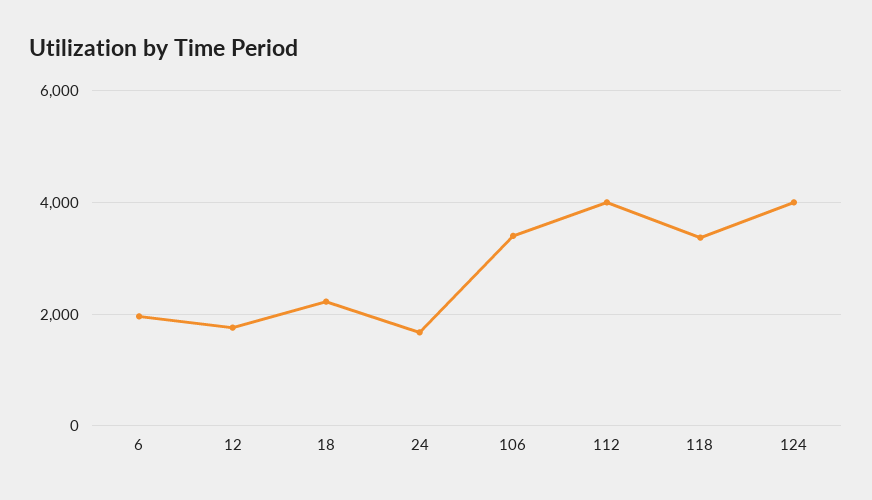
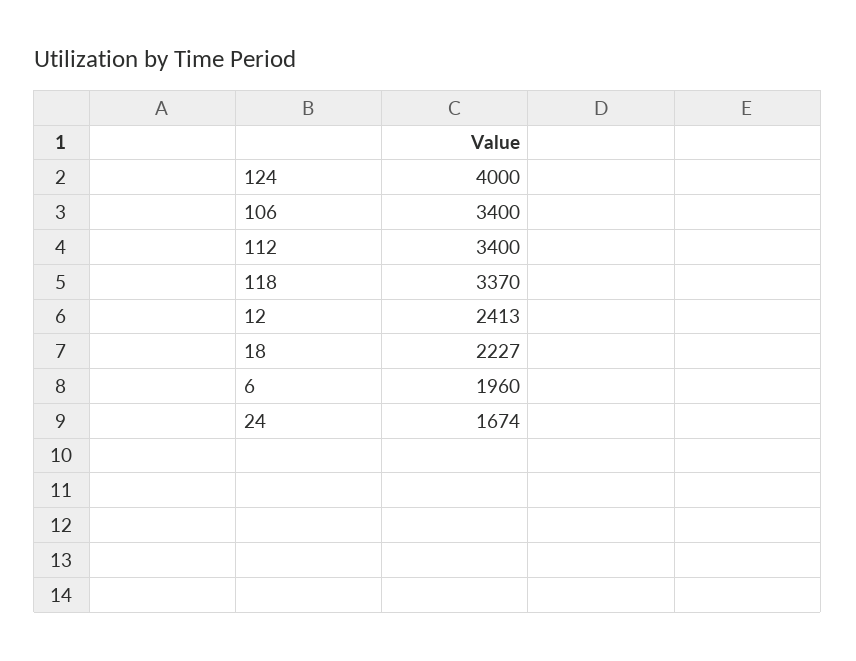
12: 1800 -> 2413
112: 4000 -> 3400

